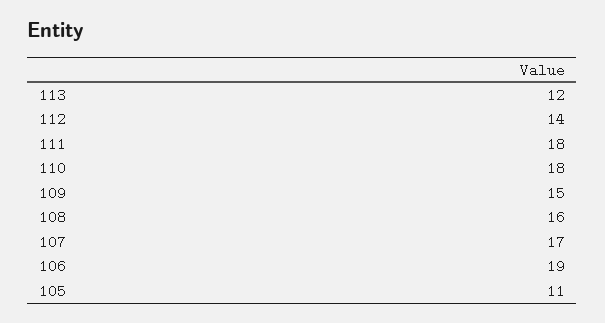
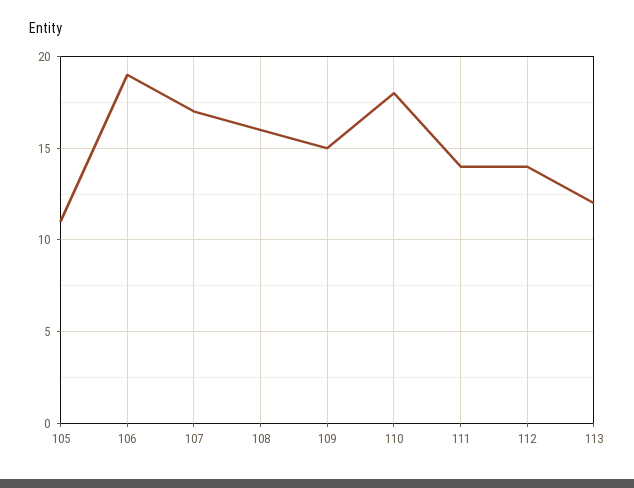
111: 18 -> 14

